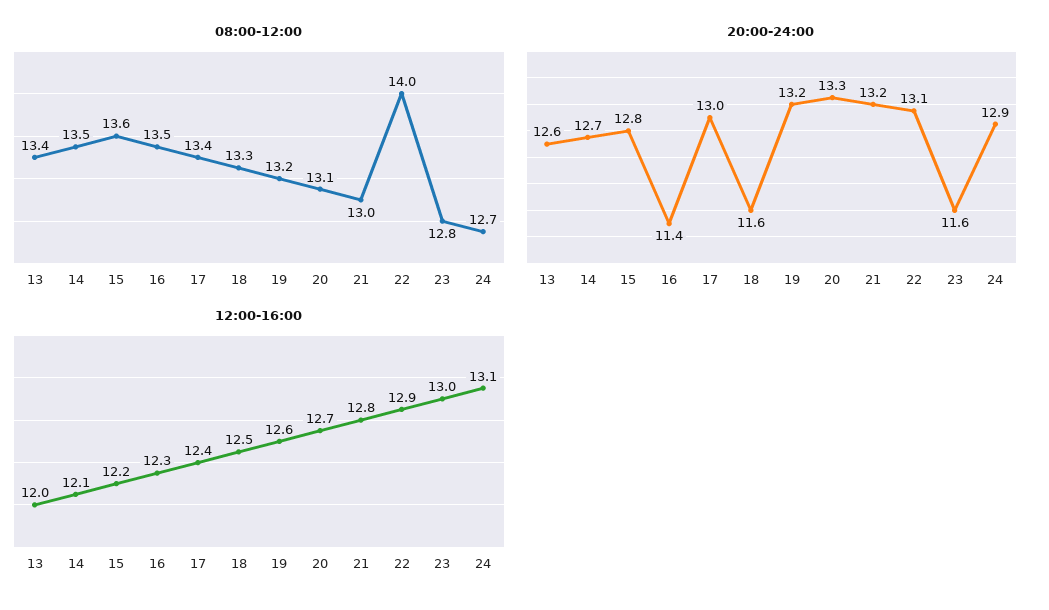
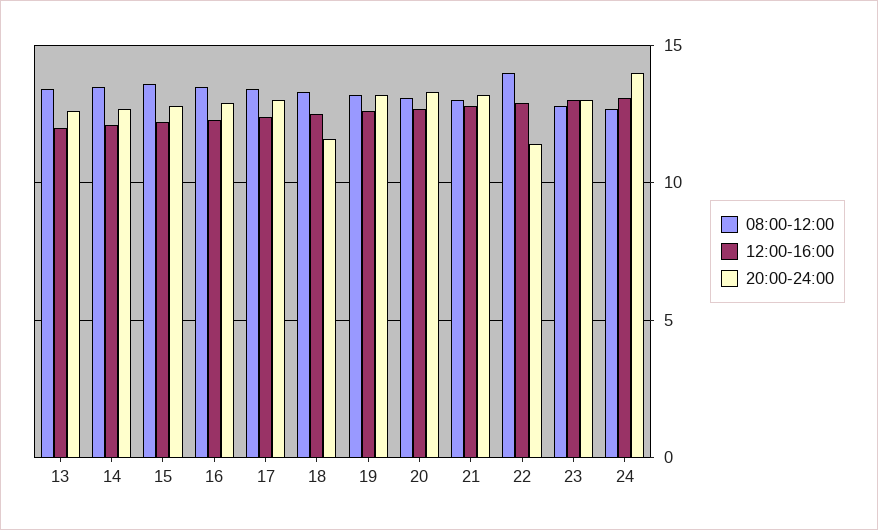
20:00-24:00, 16: 11.4 -> 13
20:00-24:00, 22: 13.1 -> 11.5
20:00-24:00, 23: 11.6 -> 13
20:00-24:00, 24: 12.9 -> 14

